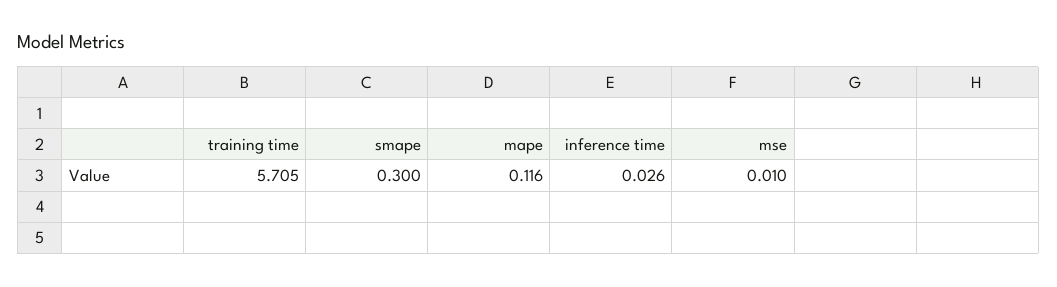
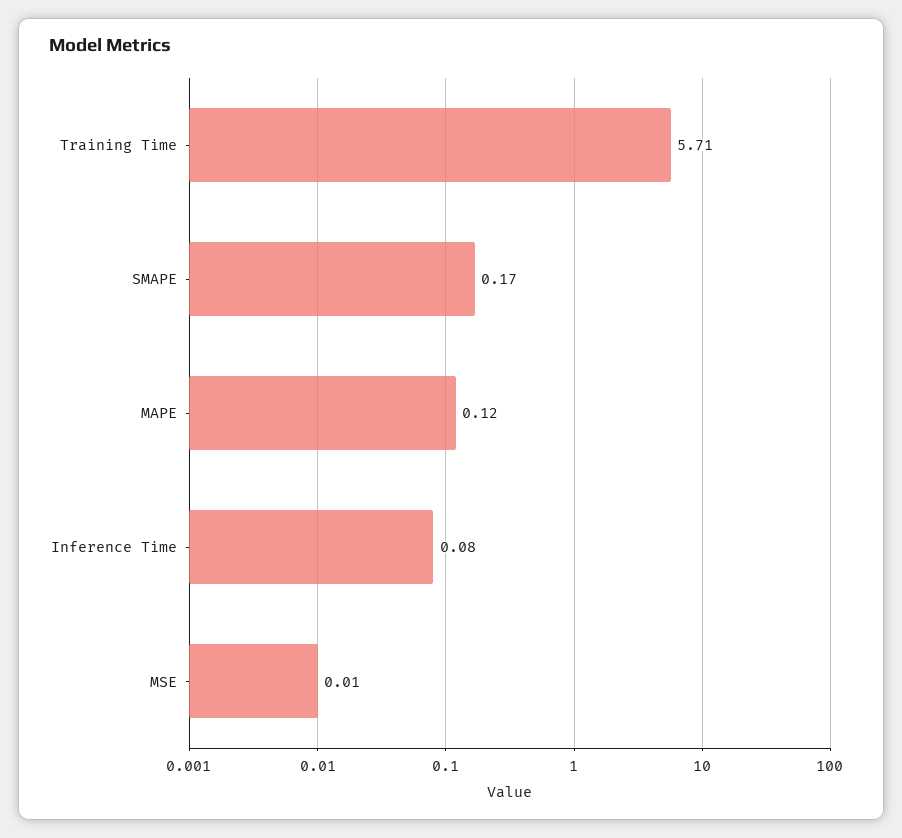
smape: 0.3 -> 0.17
inference time: 0.026 -> 0.08

